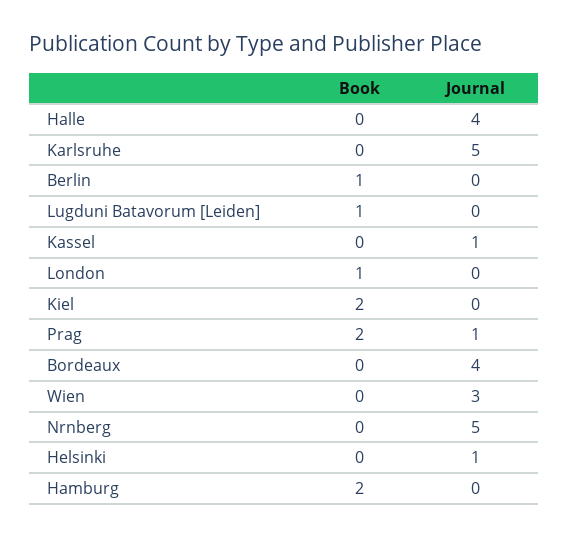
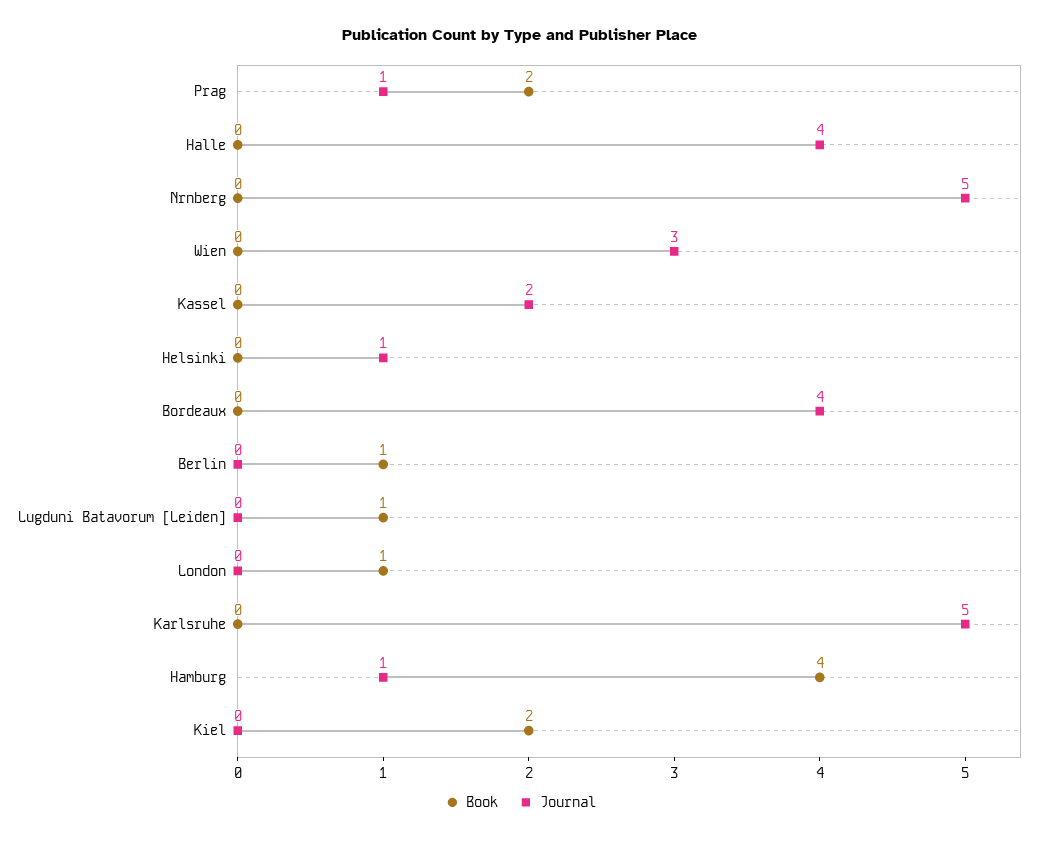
Journal, Kassel: 1 -> 2
Book, Hamburg: 2 -> 4
Journal, Hamburg: 0 -> 1

